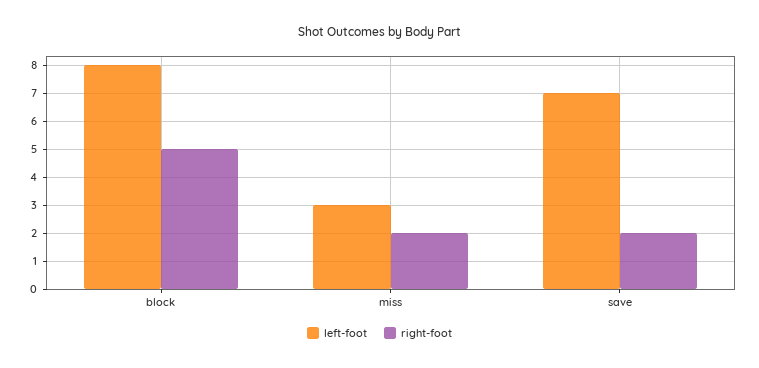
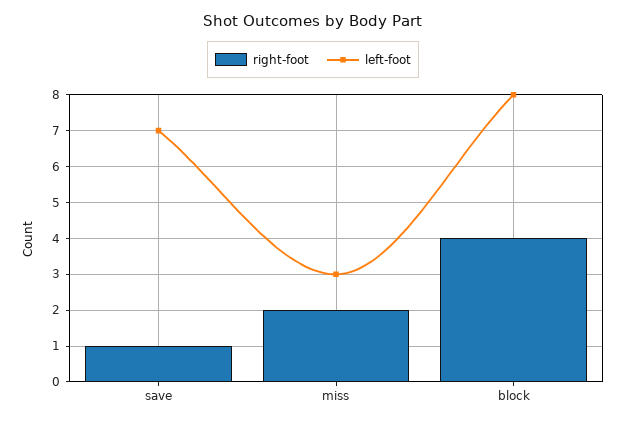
right-foot, block: 5 -> 4
right-foot, save: 2 -> 1

